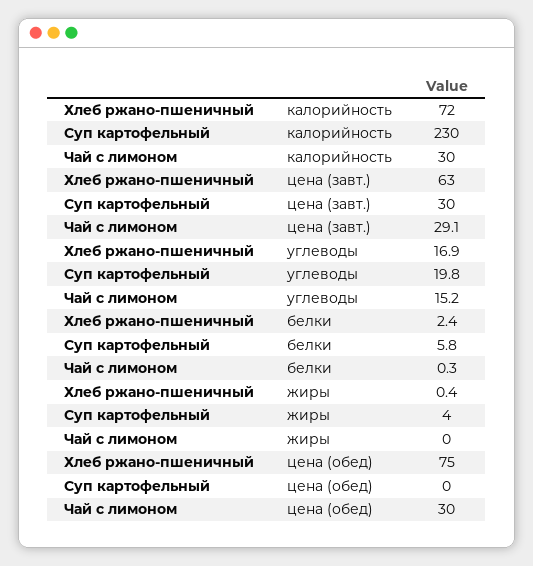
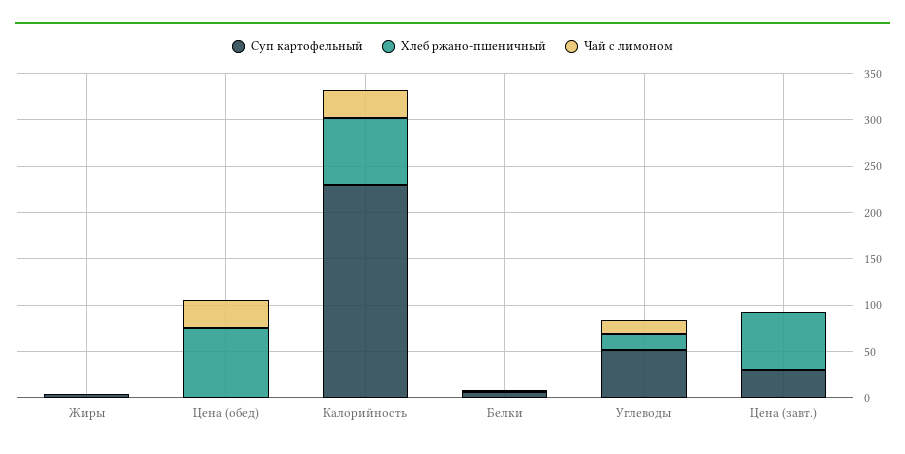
Чай с лимоном, цена (завт.): 29.1 -> 0
Суп картофельный, углеводы: 19.8 -> 50

